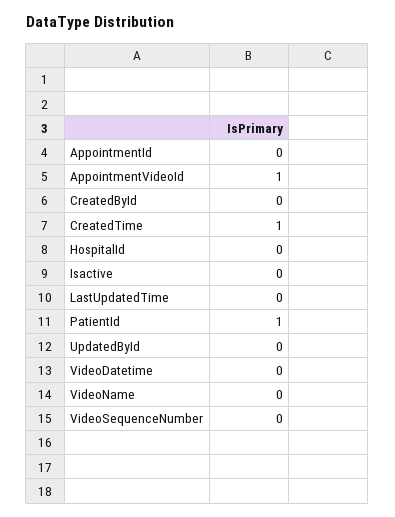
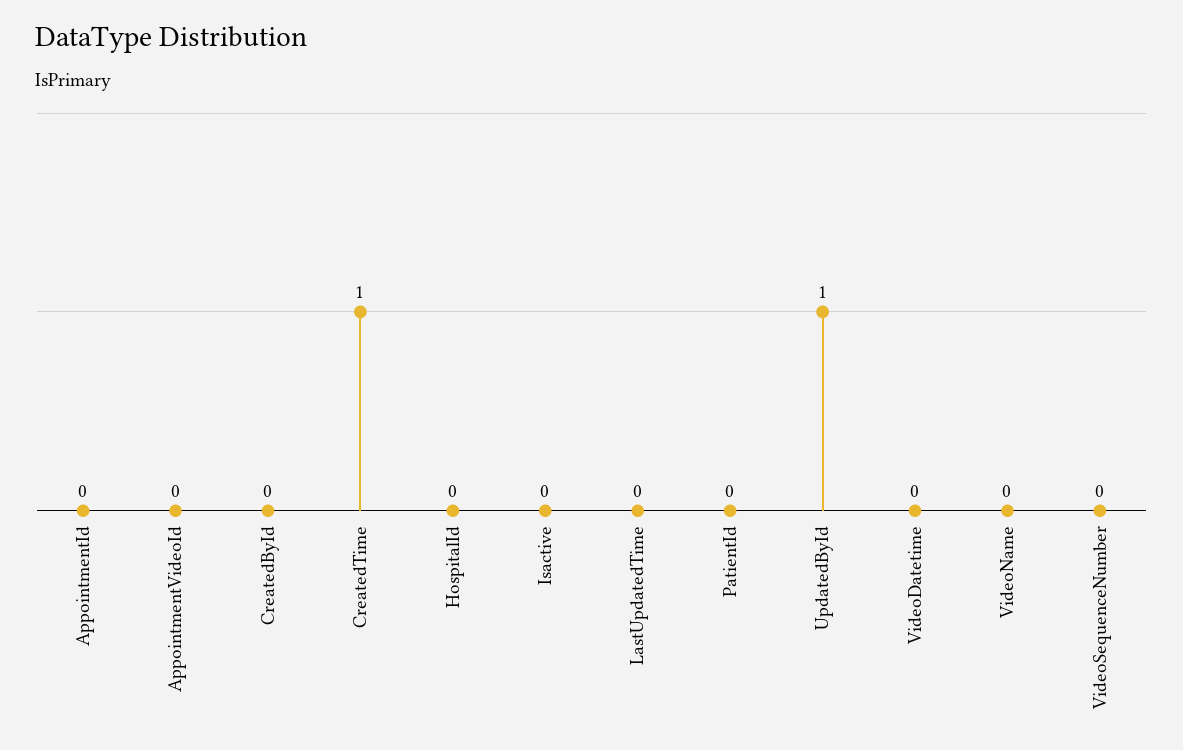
AppointmentVideoId: 1 -> 0
PatientId: 1 -> 0
UpdatedById: 0 -> 1

